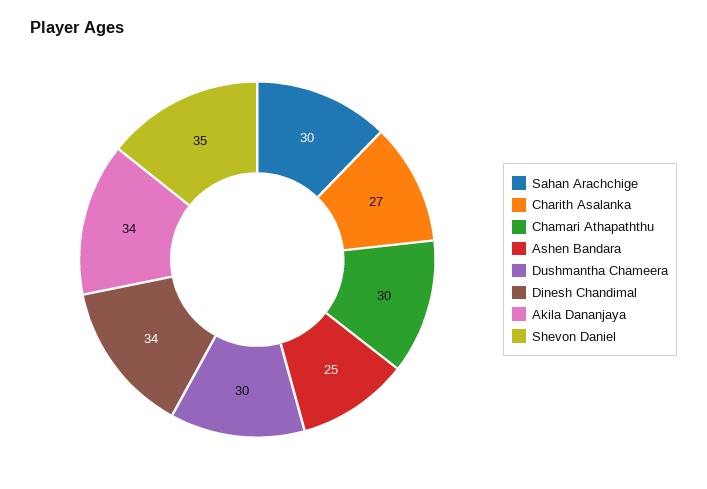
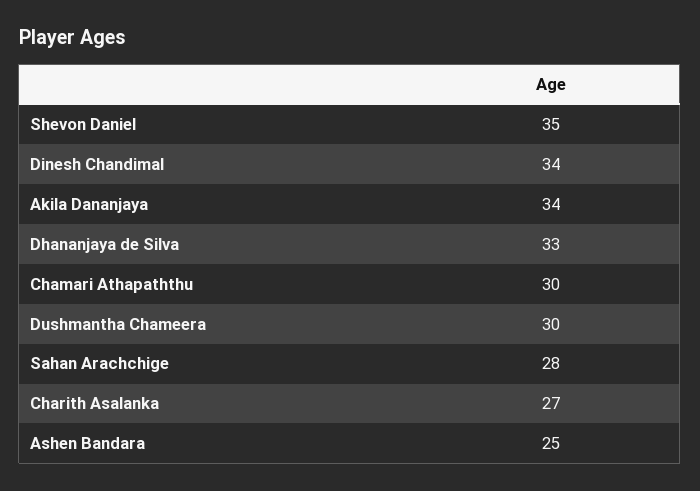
Sahan Arachchige: 30 -> 28
Dhananjaya de Silva: none -> 33

